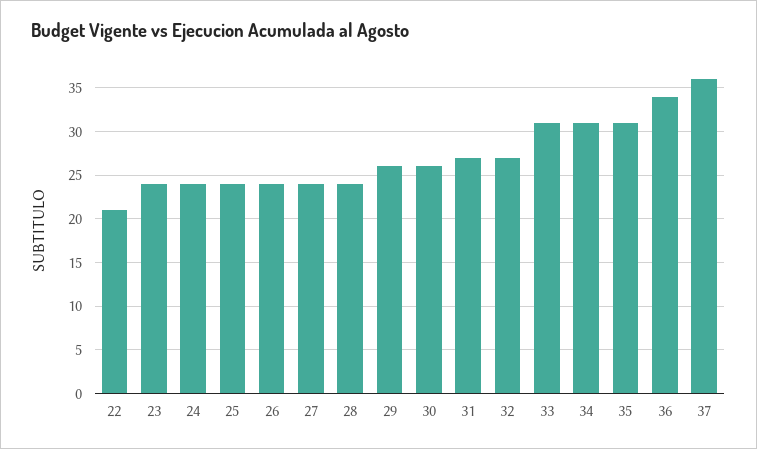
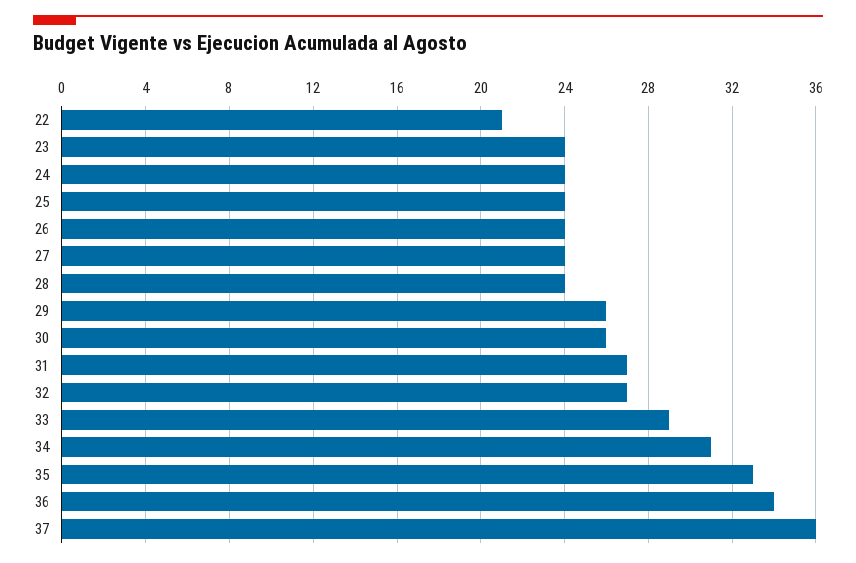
33: 31 -> 29
35: 31 -> 33

